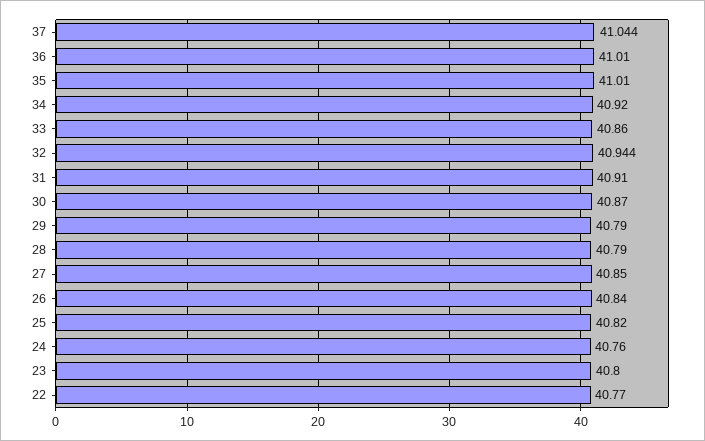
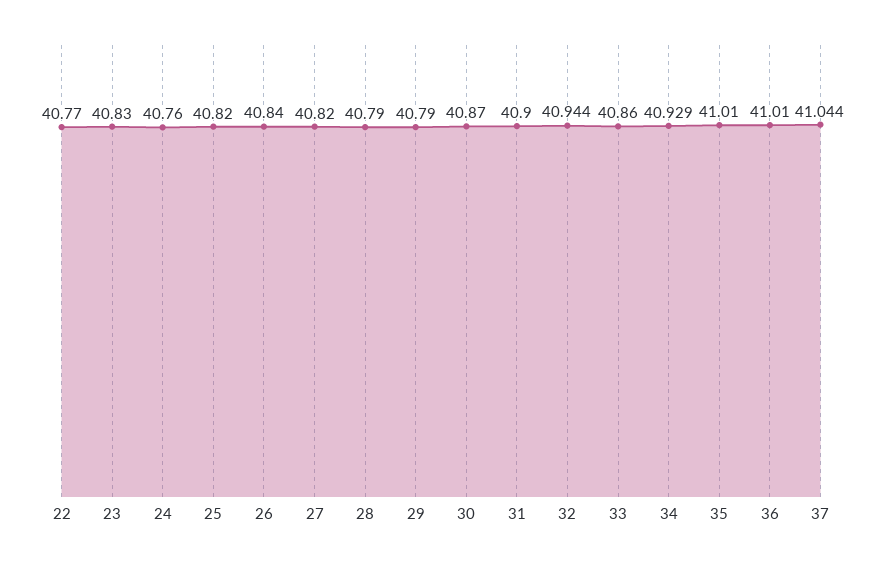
34: 40.92 -> 40.929
31: 40.91 -> 40.9
27: 40.85 -> 40.82
23: 40.8 -> 40.83

